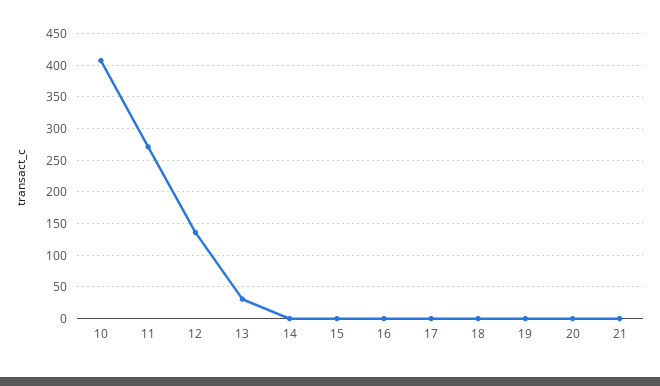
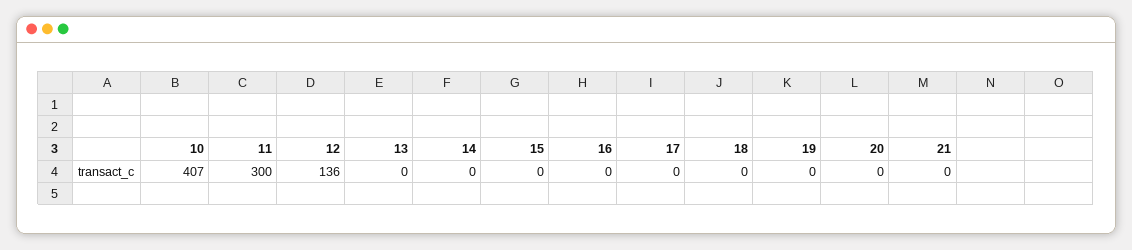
11: 270 -> 300
13: 30 -> 0

